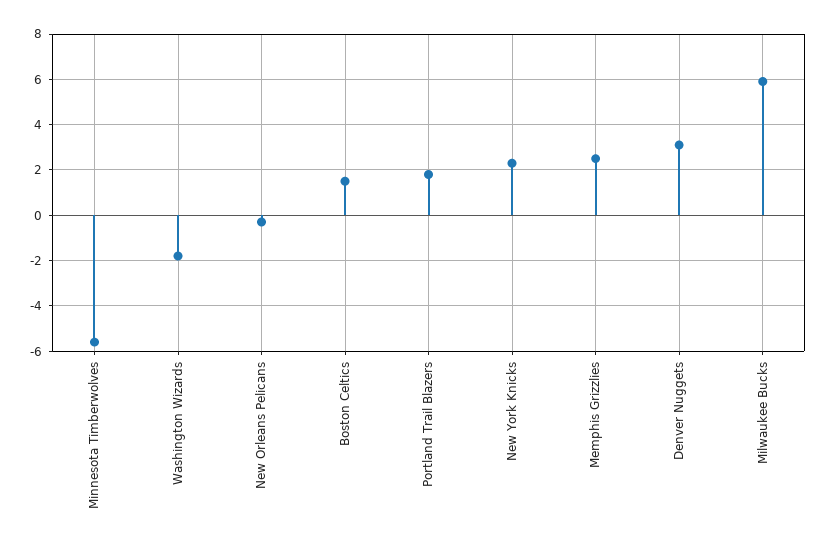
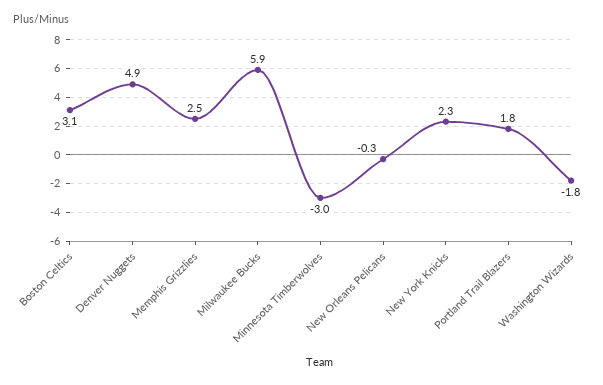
Minnesota Timberwolves: -5.5 -> -3
Boston Celtics: 1.5 -> 3.1
Denver Nuggets: 3 -> 4.9

